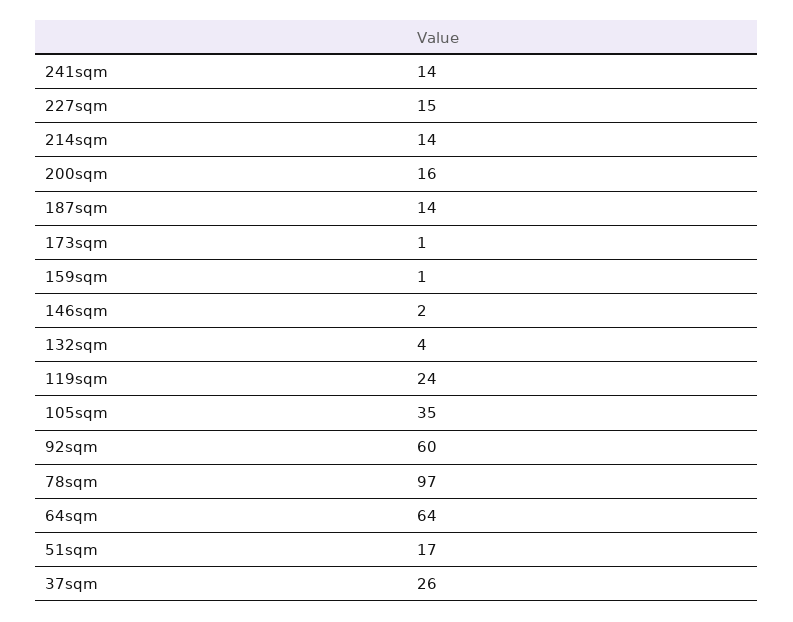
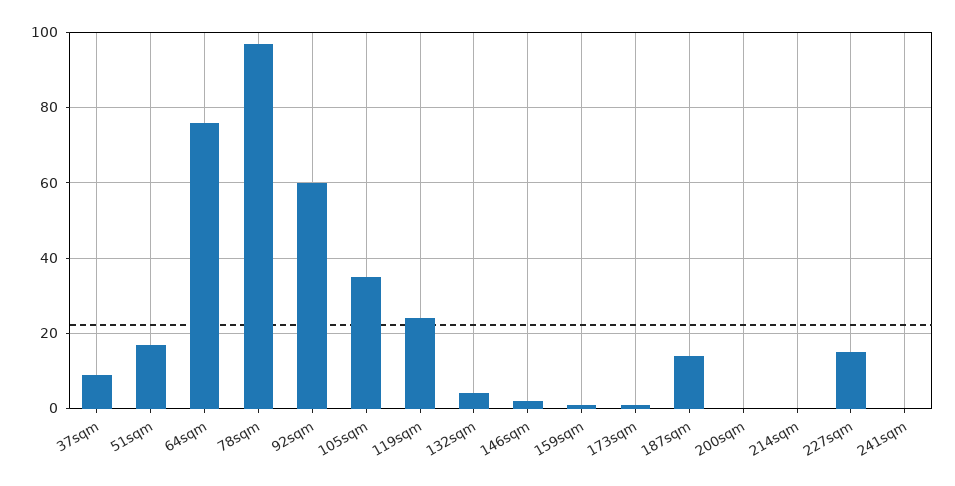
241sqm: 14 -> 0
214sqm: 14 -> 0
200sqm: 16 -> 0
64sqm: 64 -> 75
37sqm: 26 -> 10

